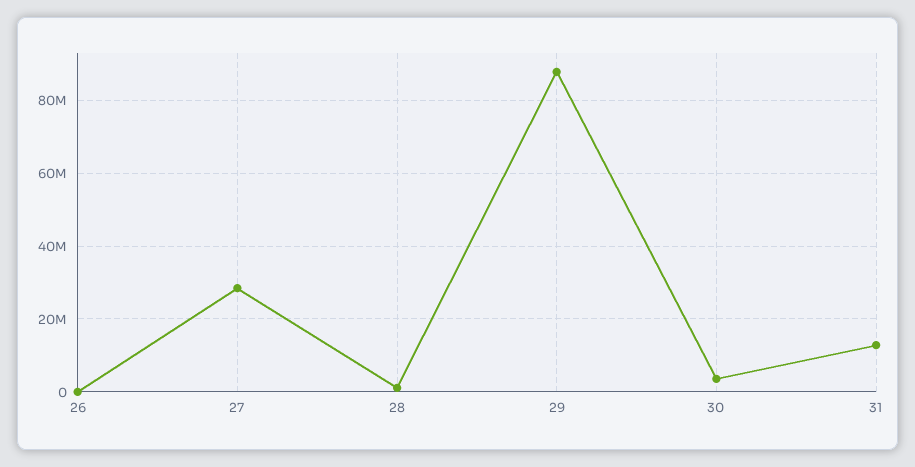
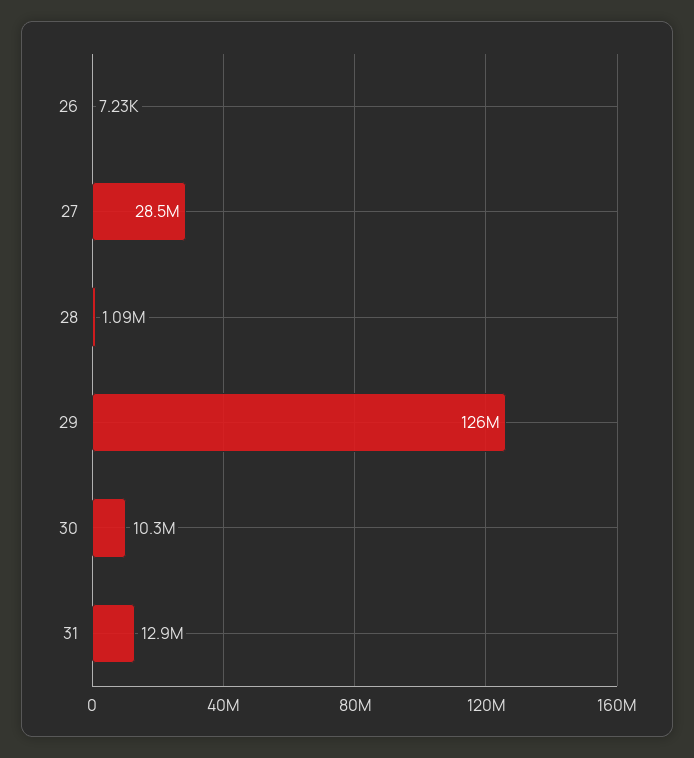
29: 88000000 -> 126000000
30: 4000000 -> 10300000

